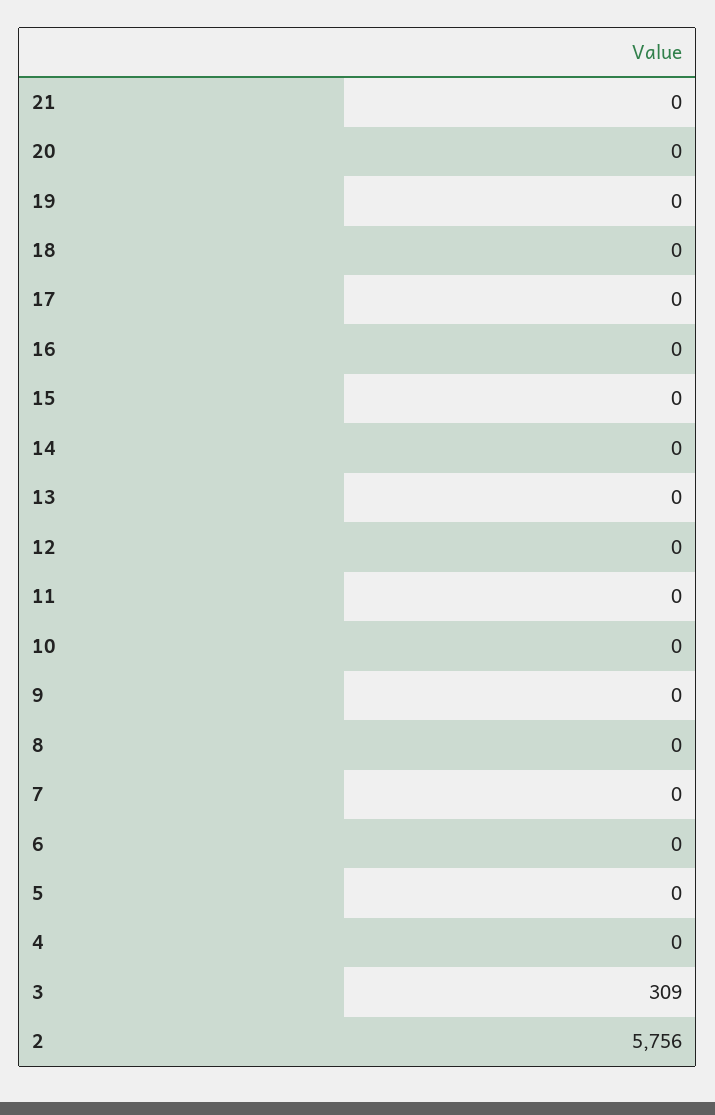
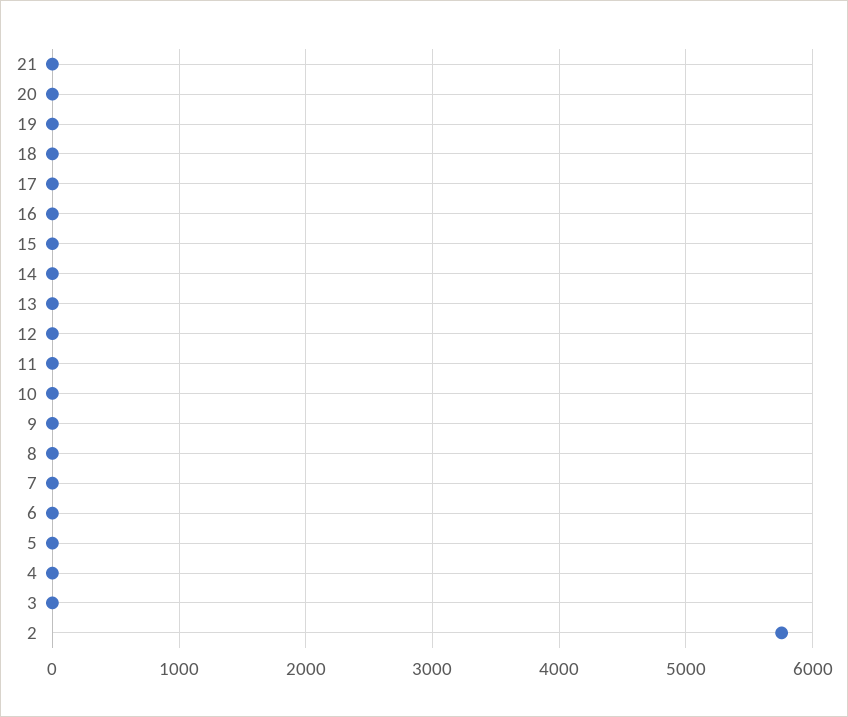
3: 309 -> 0

